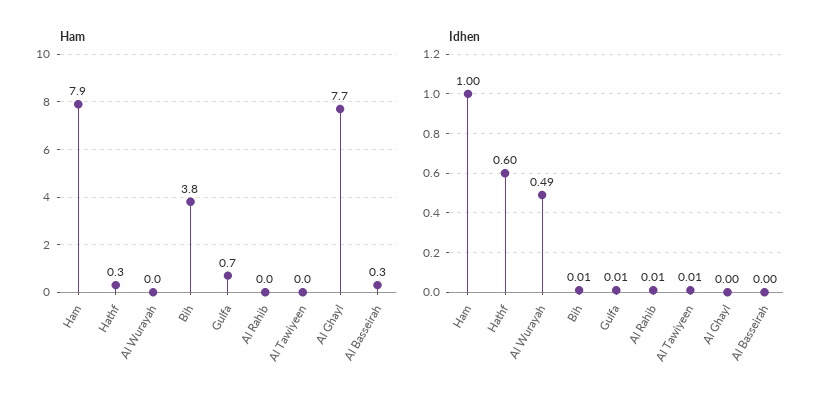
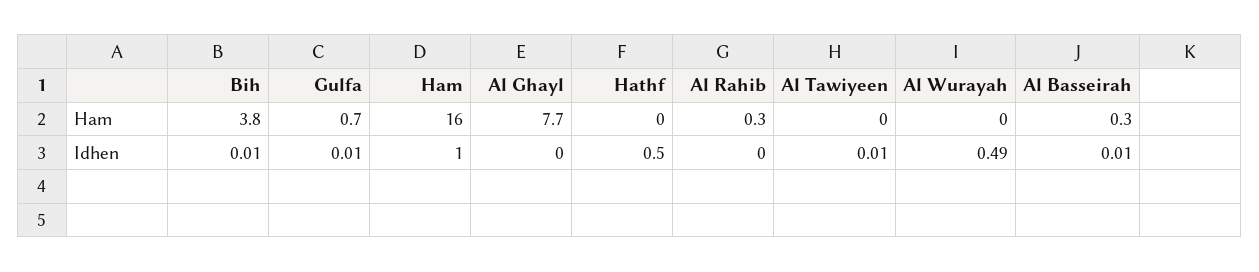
Ham, Ham: 7.9 -> 16
Ham, Hathf: 0.3 -> 0
Ham, Al Rahib: 0 -> 0.3
Idhen, Hathf: 0.6 -> 0.5
Idhen, Al Rahib: 0.01 -> 0
Idhen, Al Basseirah: 0 -> 0.01

